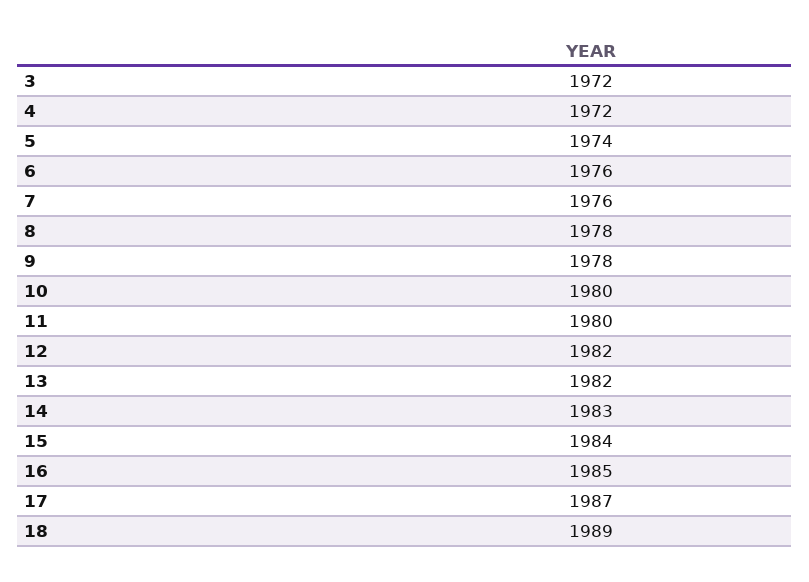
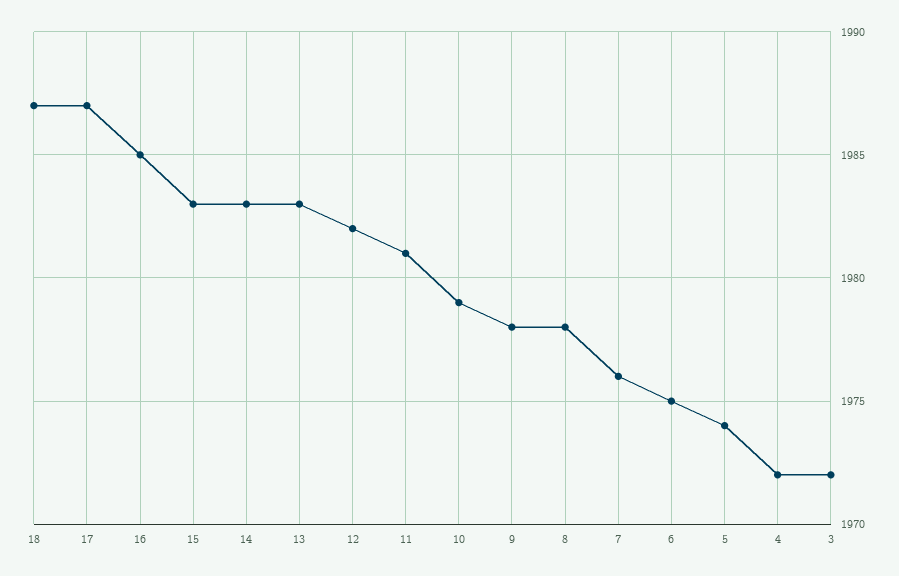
6: 1976 -> 1975
10: 1980 -> 1979
11: 1980 -> 1981
13: 1982 -> 1983
15: 1984 -> 1983
18: 1989 -> 1987

